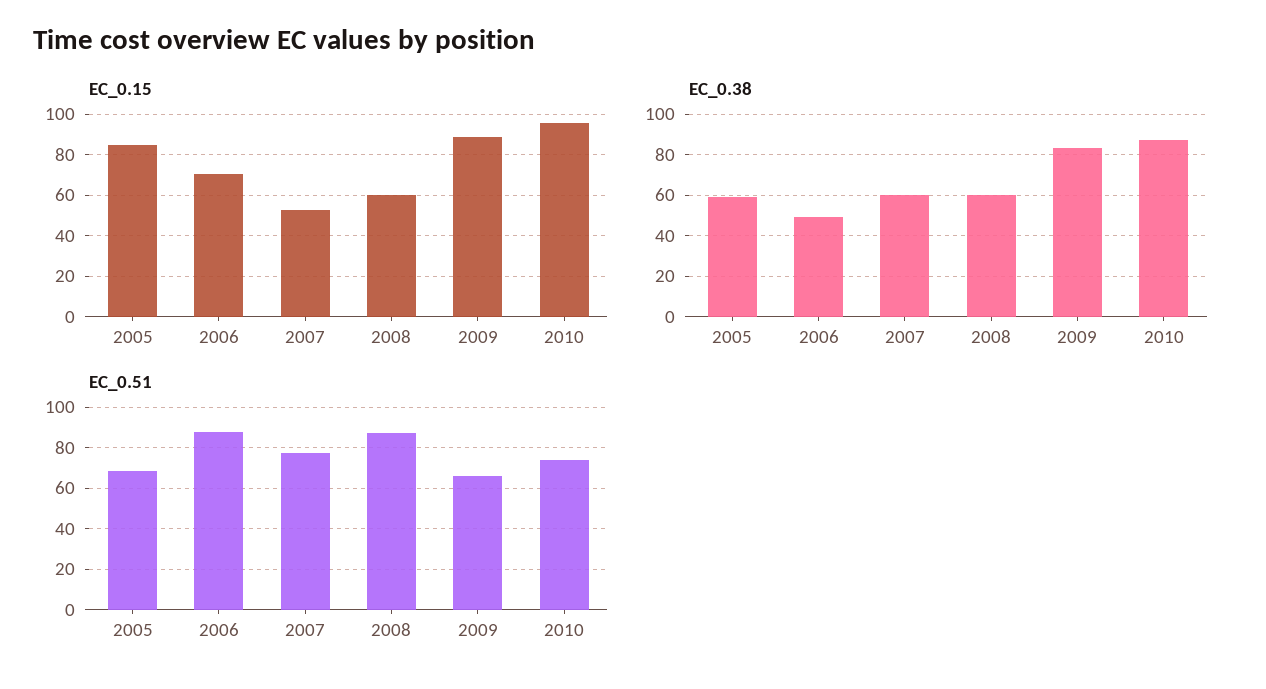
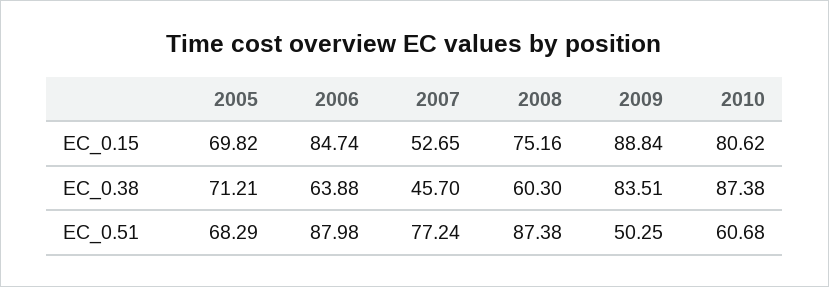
EC_0.15, 2005: 85 -> 69.82
EC_0.15, 2006: 70 -> 84.74
EC_0.15, 2008: 60 -> 75.16
EC_0.15, 2010: 95 -> 80.62
EC_0.38, 2005: 60 -> 71.21
EC_0.38, 2006: 50 -> 63.88
EC_0.38, 2007: 60 -> 45.7
EC_0.51, 2009: 65 -> 50.25
EC_0.51, 2010: 75 -> 60.68

